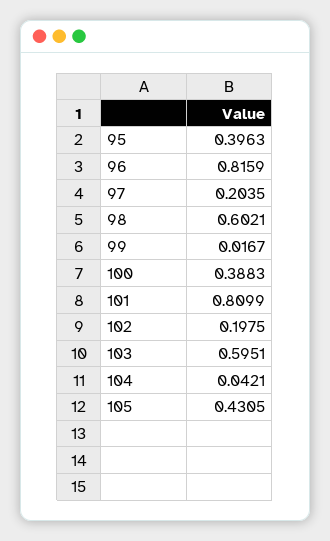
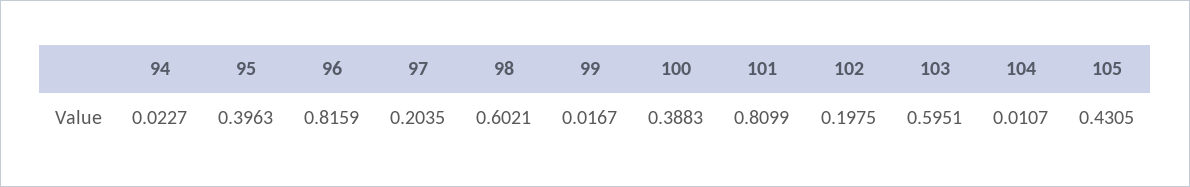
104: 0.0421 -> 0.0107
94: none -> 0.0227

